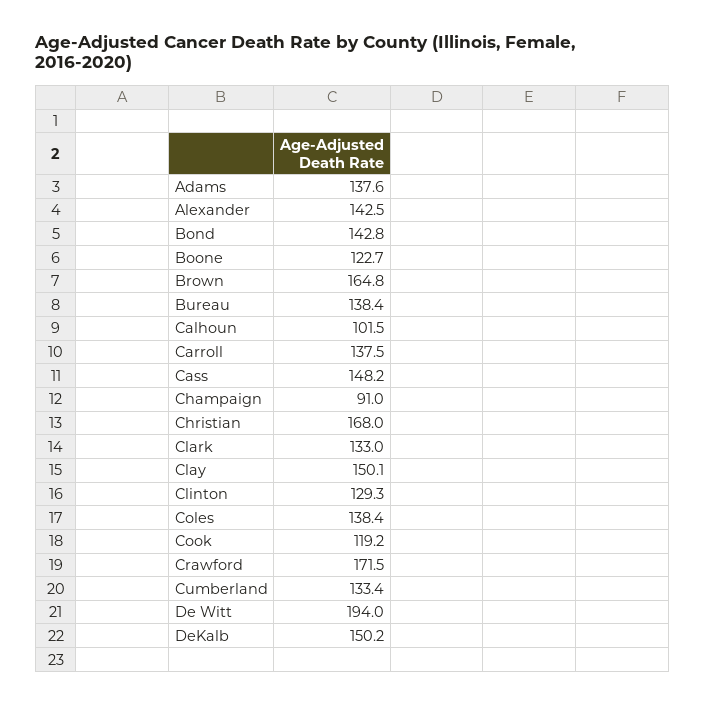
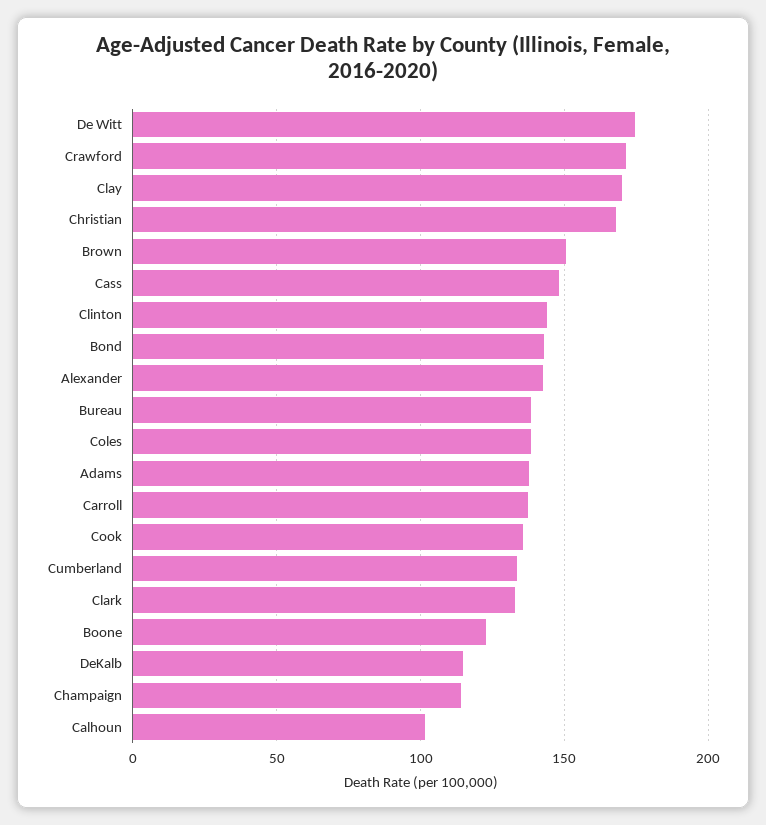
Brown: 164.8 -> 150
Champaign: 91 -> 115
Clay: 150.1 -> 170
Clinton: 129.3 -> 145
Cook: 119.2 -> 135
De Witt: 194 -> 175
DeKalb: 150.2 -> 115

